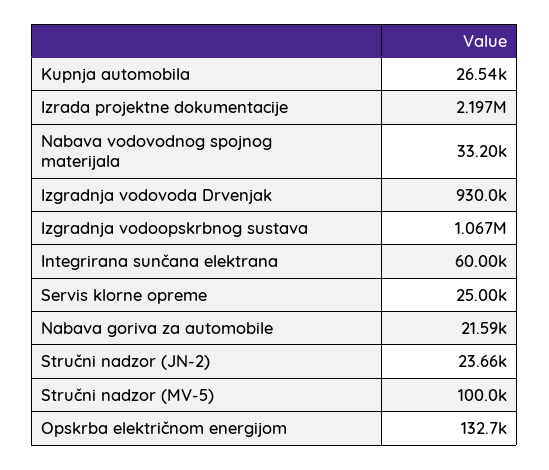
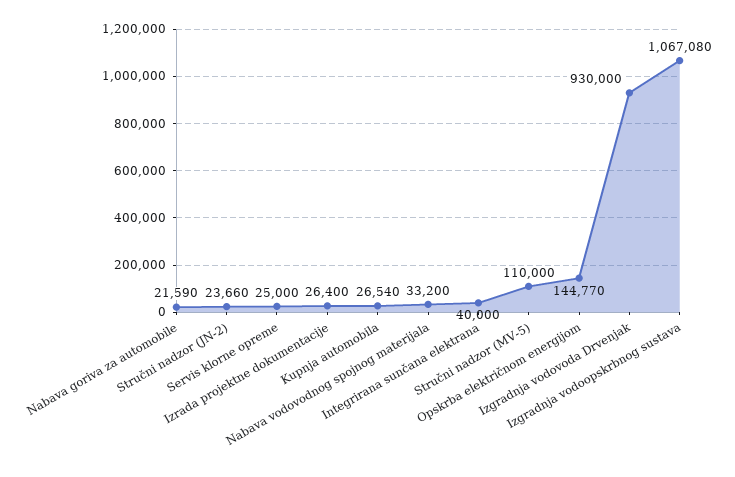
Izrada projektne dokumentacije: 2197000 -> 26400
Integrirana sunčana elektrana: 60000 -> 40000
Stručni nadzor (MV-5): 100000 -> 110000
Opskrba električnom energijom: 132700 -> 144770

